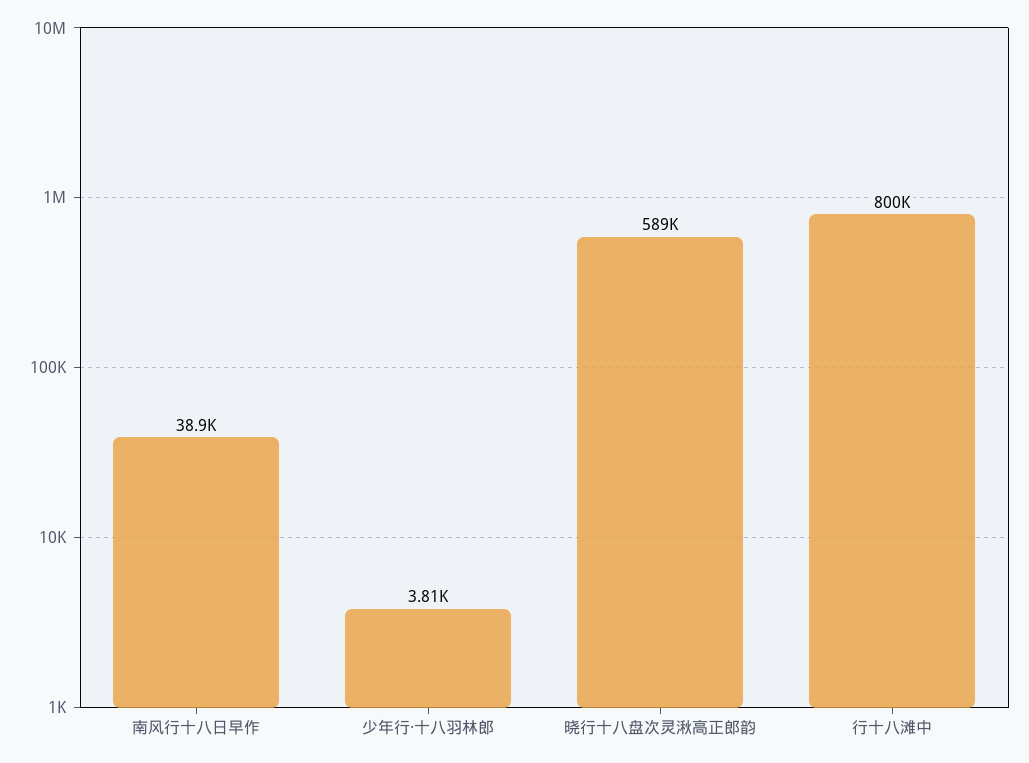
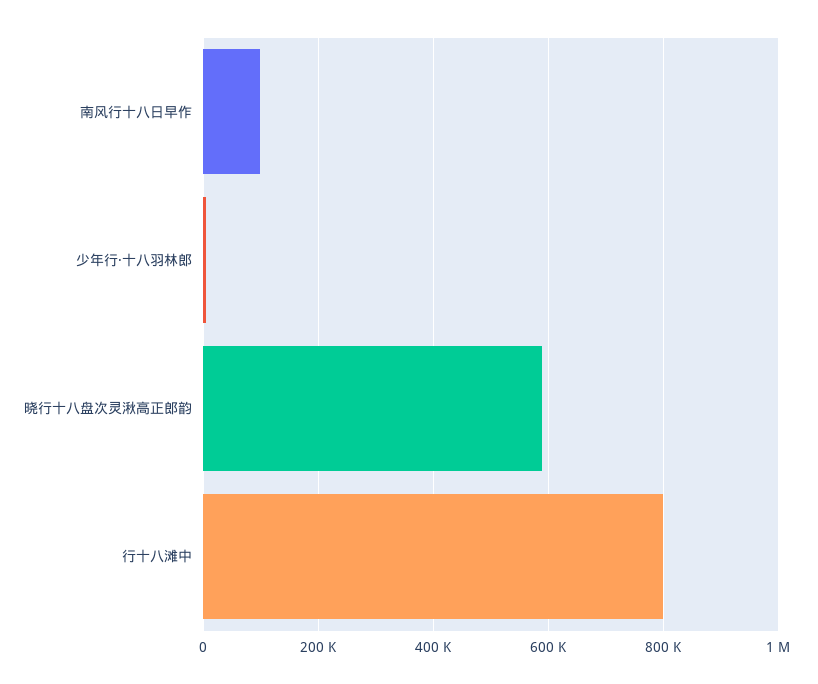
南风行十八日早作: 38900 -> 100000

